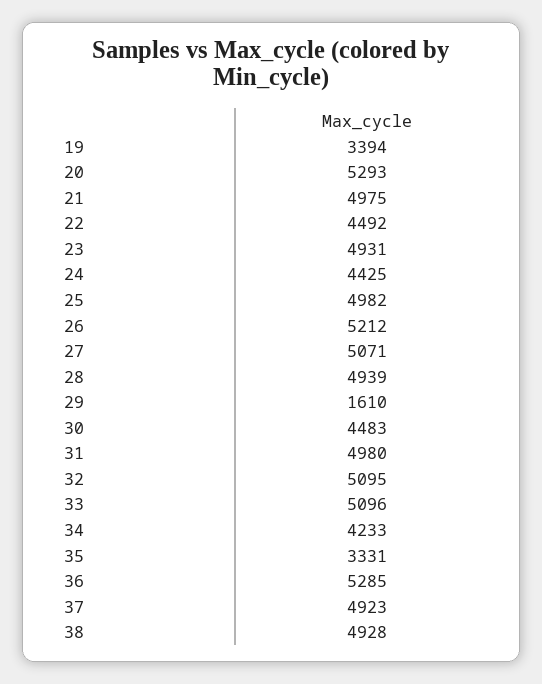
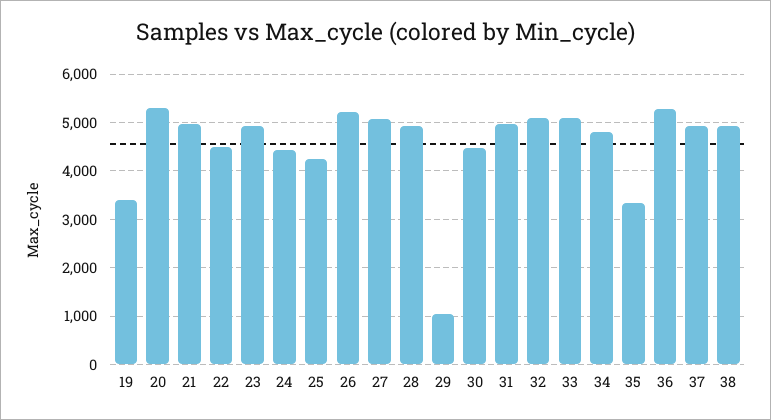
25: 4982 -> 4200
29: 1610 -> 1000
34: 4233 -> 4800

